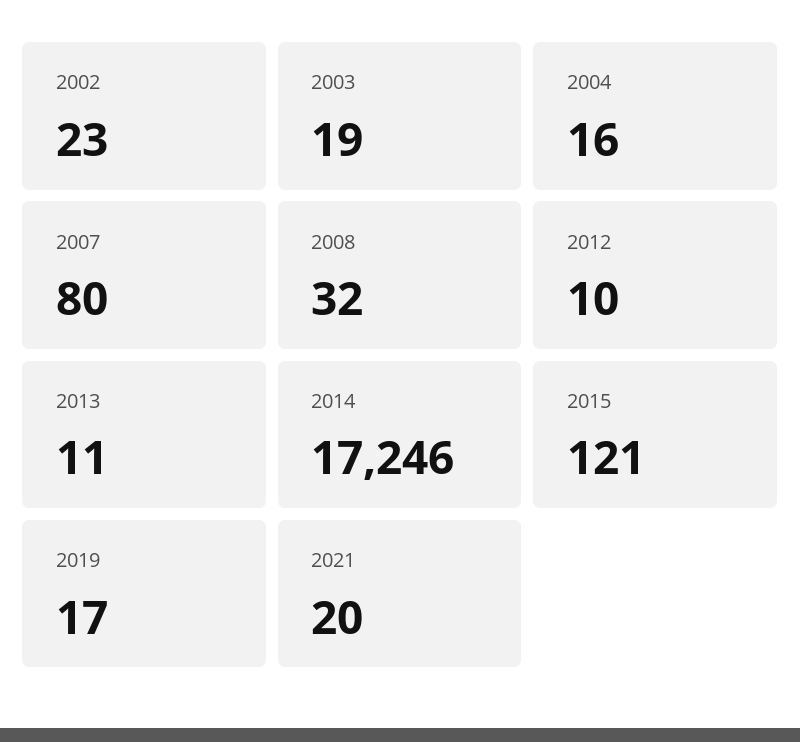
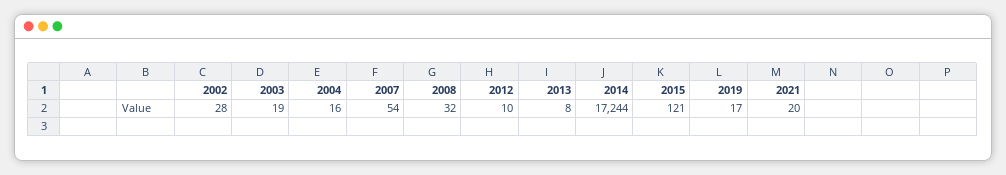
2002: 23 -> 28
2007: 80 -> 54
2013: 11 -> 8
2014: 17246 -> 17244

